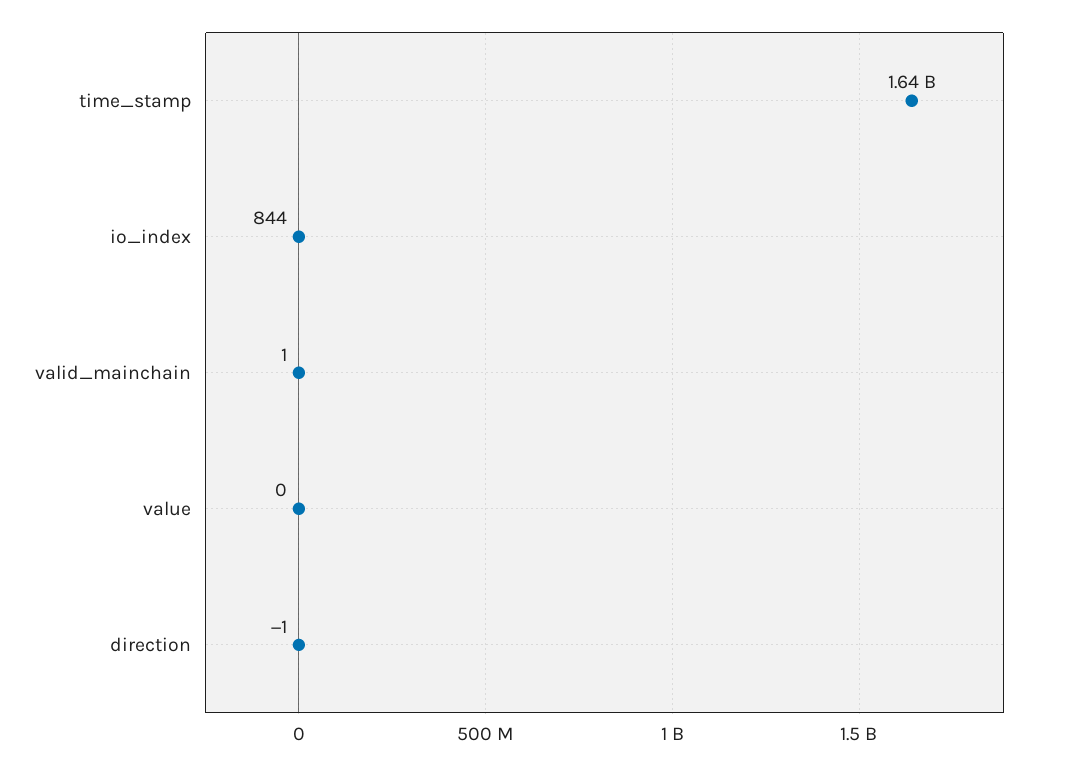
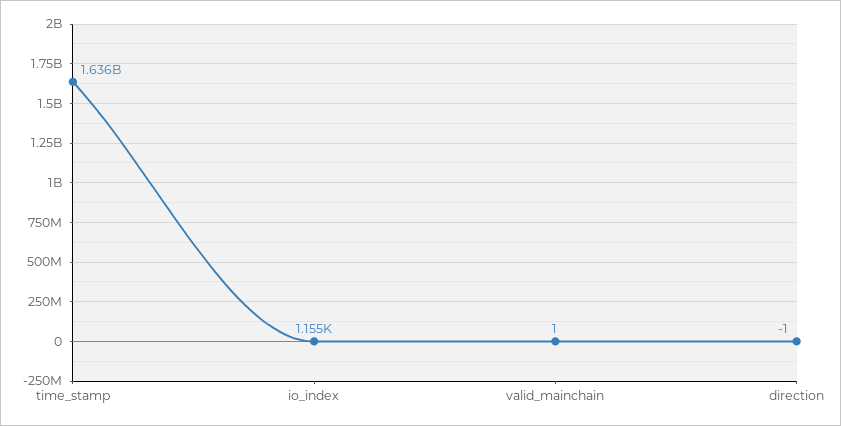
io_index: 844 -> 1155
value: 0 -> none

